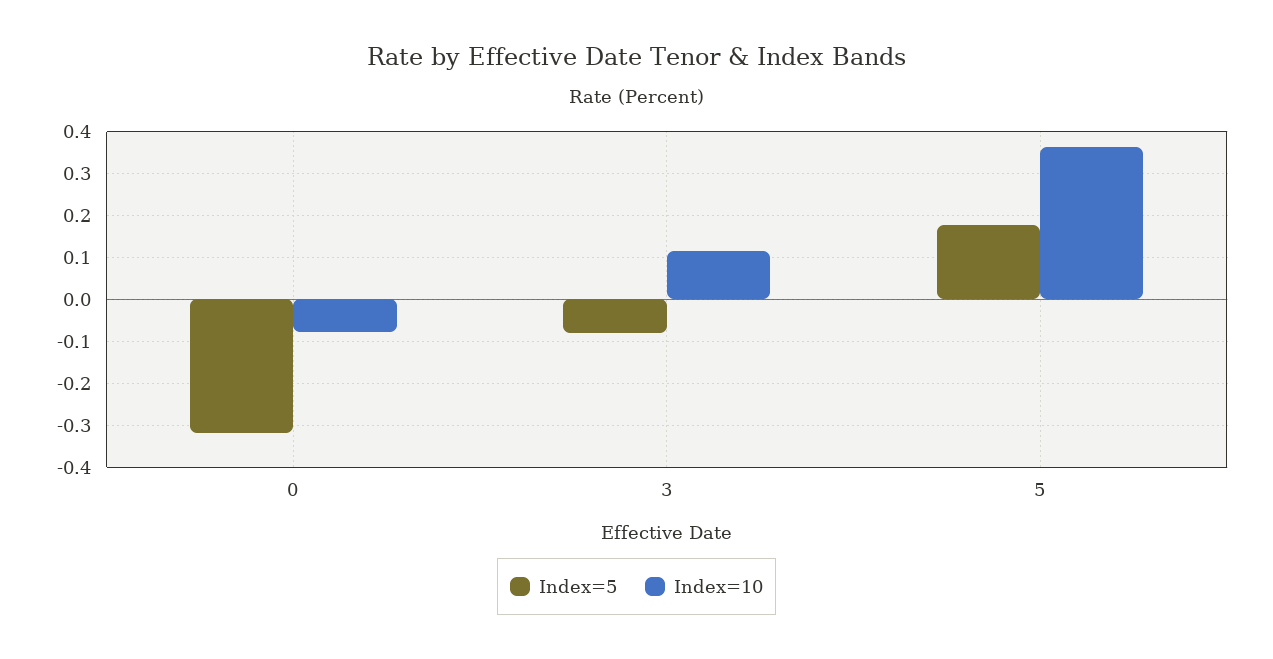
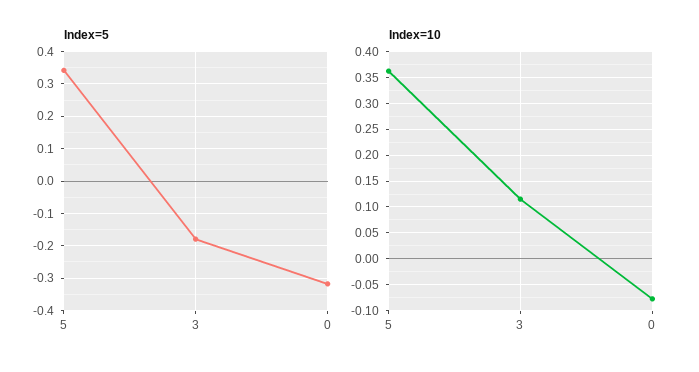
Index=5, 3: -0.08 -> -0.18
Index=5, 5: 0.18 -> 0.34

